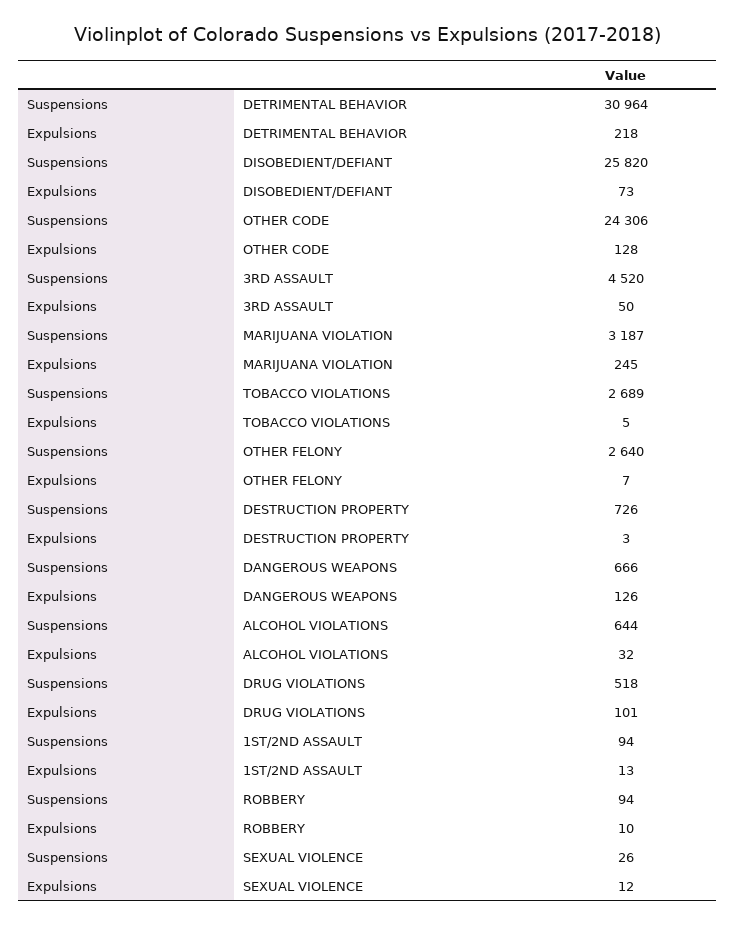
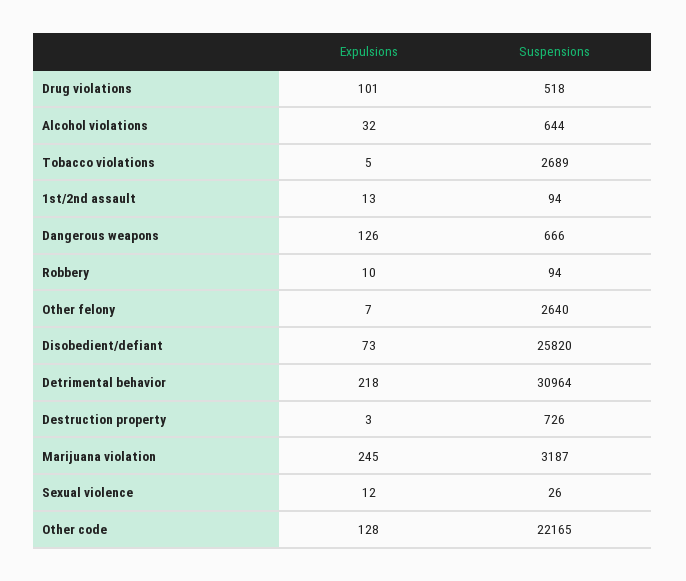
Suspensions, OTHER CODE: 24306 -> 22165
Suspensions, 3RD ASSAULT: 4520 -> none
Expulsions, 3RD ASSAULT: 50 -> none

